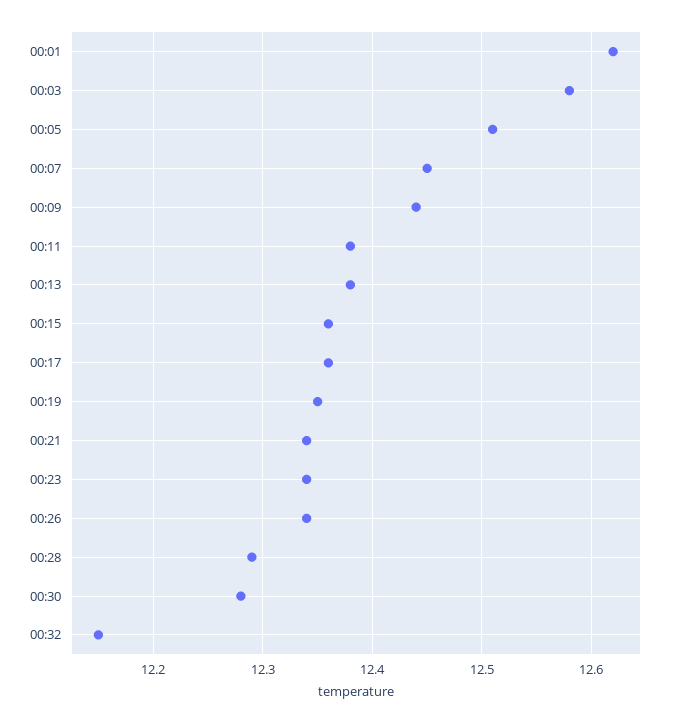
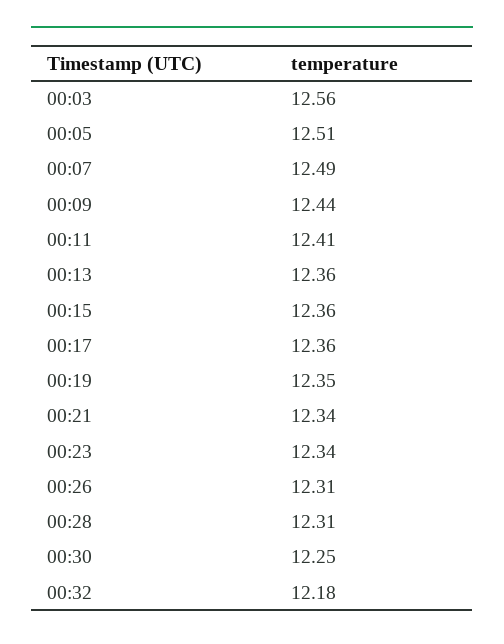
00:01: 12.62 -> none
00:03: 12.58 -> 12.56
00:07: 12.45 -> 12.49
00:11: 12.38 -> 12.41
00:13: 12.38 -> 12.36
00:26: 12.34 -> 12.31
00:28: 12.29 -> 12.31
00:30: 12.28 -> 12.25
00:32: 12.15 -> 12.18

